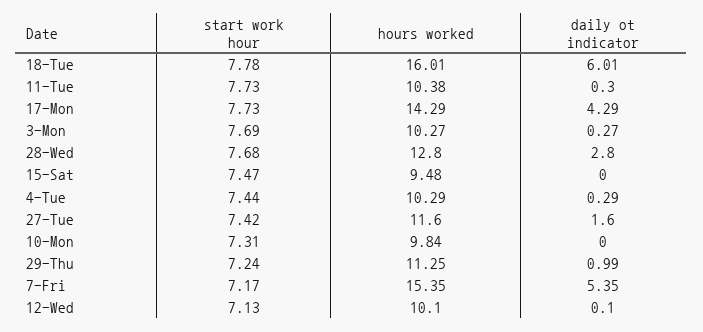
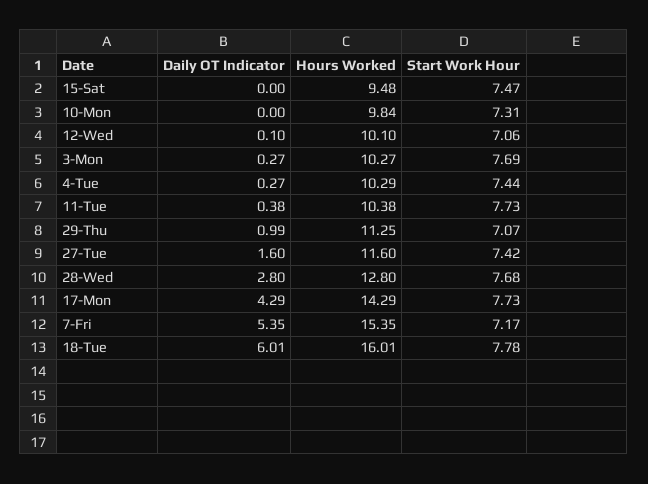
daily ot indicator, 11-Tue: 0.3 -> 0.38
daily ot indicator, 4-Tue: 0.29 -> 0.27
start work hour, 29-Thu: 7.24 -> 7.07
start work hour, 12-Wed: 7.13 -> 7.06

